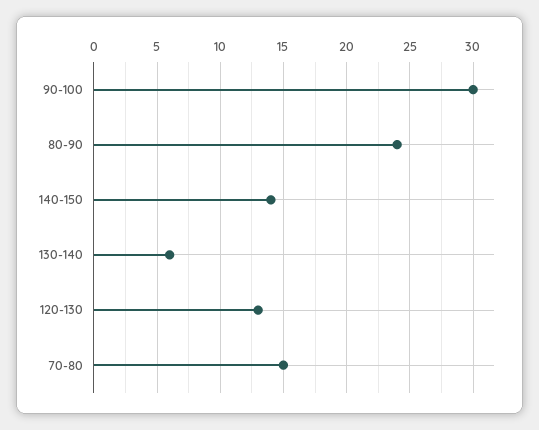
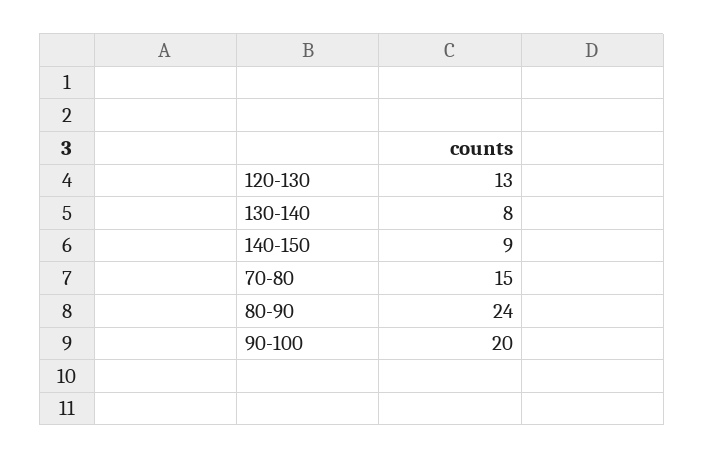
90-100: 30 -> 20
140-150: 14 -> 9
130-140: 6 -> 8

